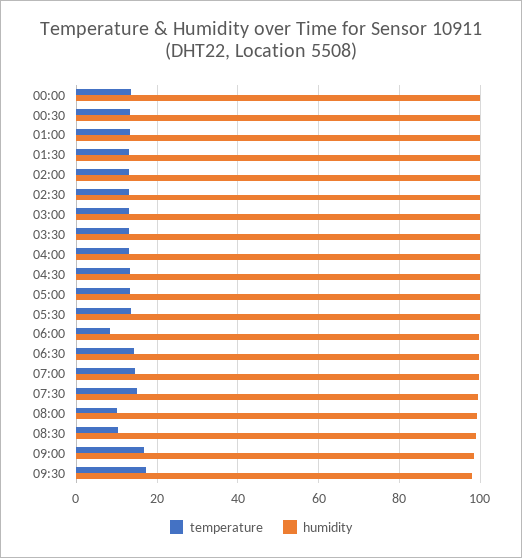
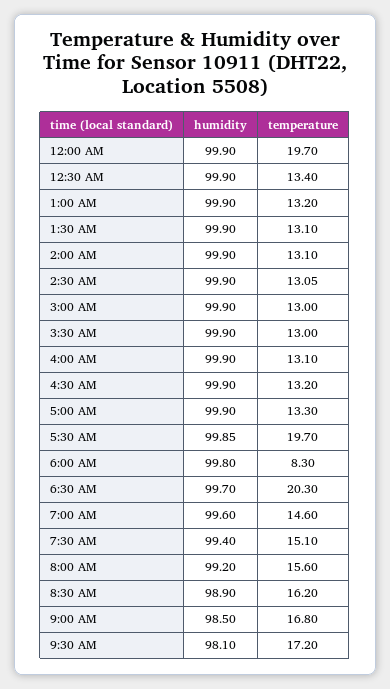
temperature, 00:00: 14 -> 19.7
temperature, 05:30: 14 -> 19.7
temperature, 06:30: 14 -> 20.3
temperature, 08:00: 10 -> 15.6
temperature, 08:30: 10 -> 16.2

